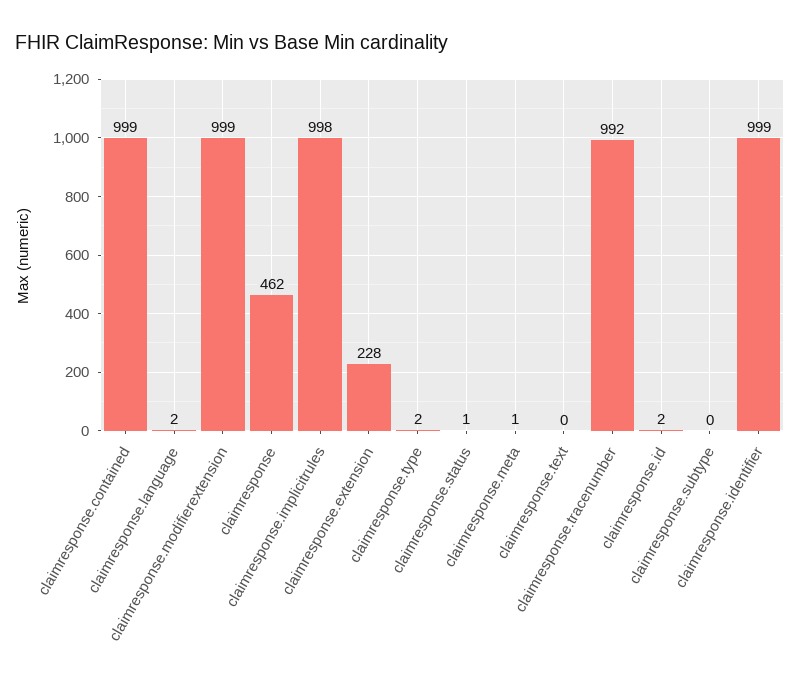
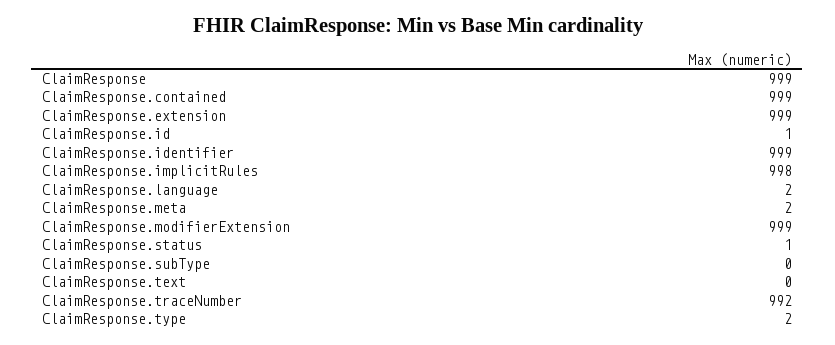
claimresponse: 462 -> 999
claimresponse.extension: 228 -> 999
claimresponse.meta: 1 -> 2
claimresponse.id: 2 -> 1

